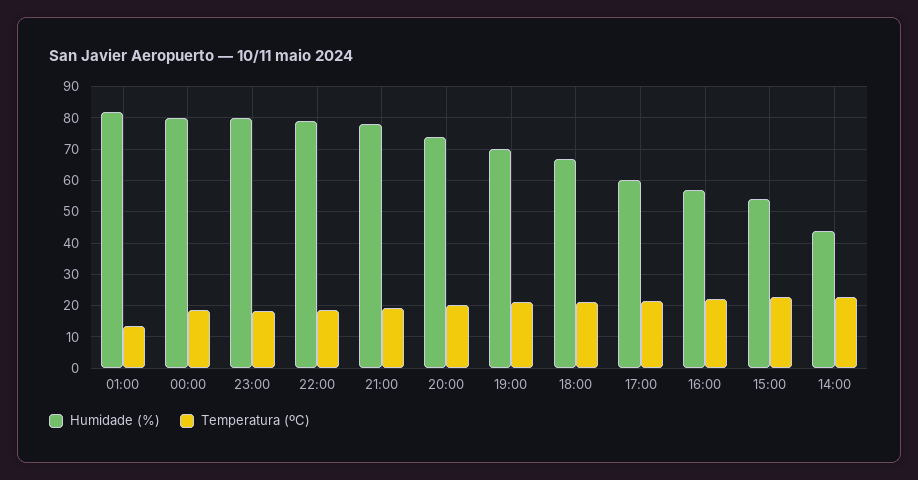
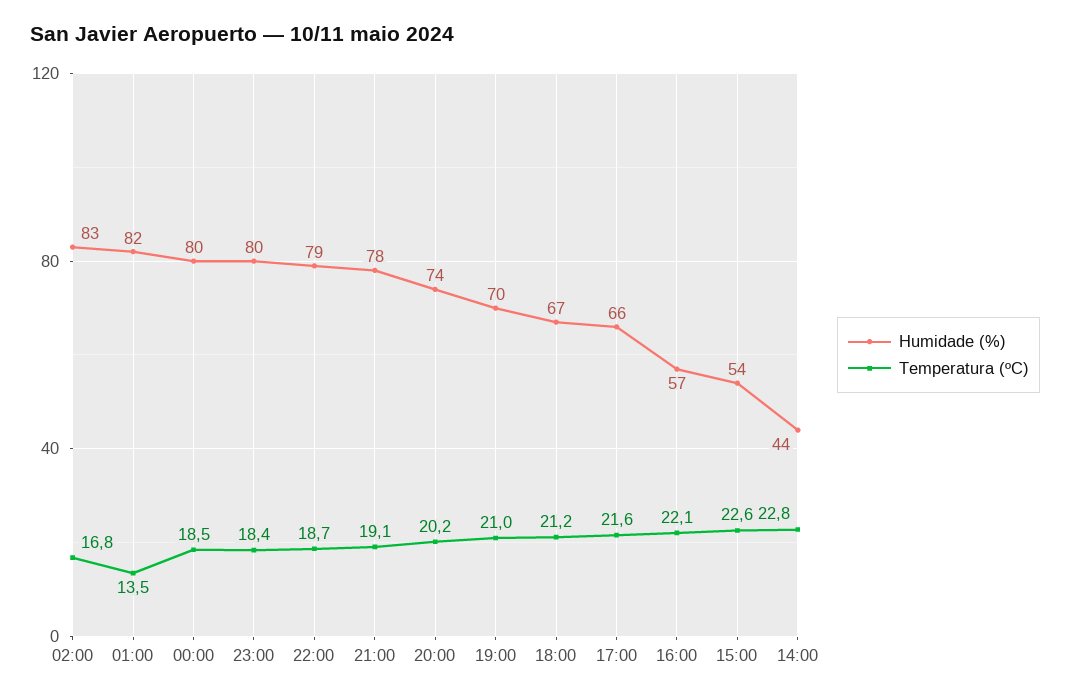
Humidade (%), 17:00: 60 -> 66
Humidade (%), 02:00: none -> 83
Temperatura (ºC), 02:00: none -> 16.8

